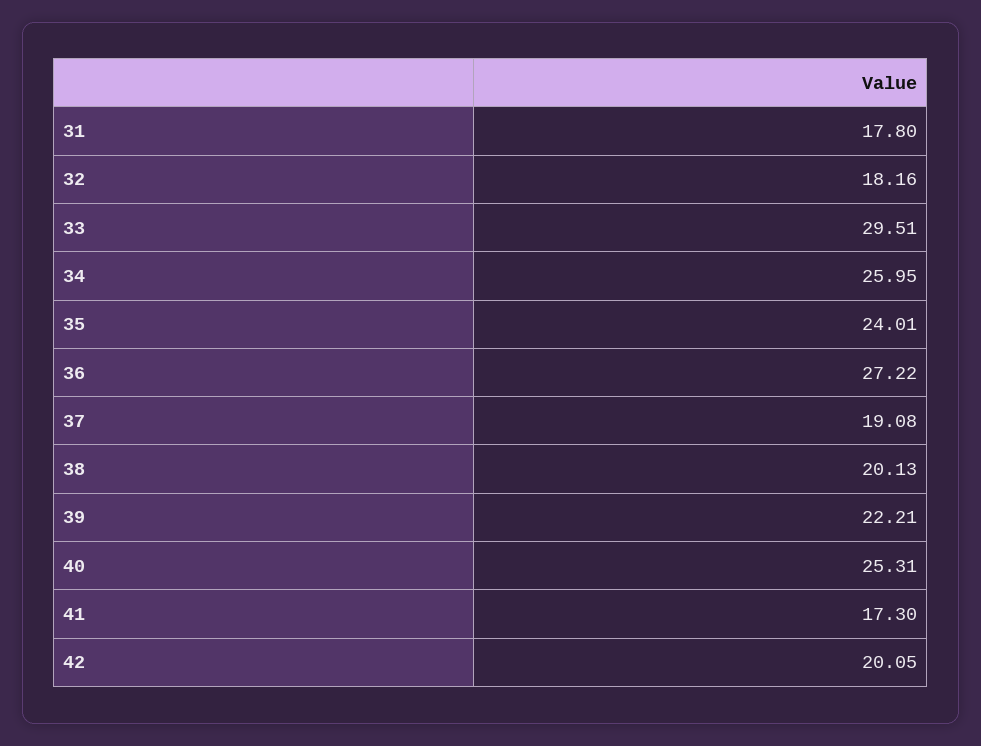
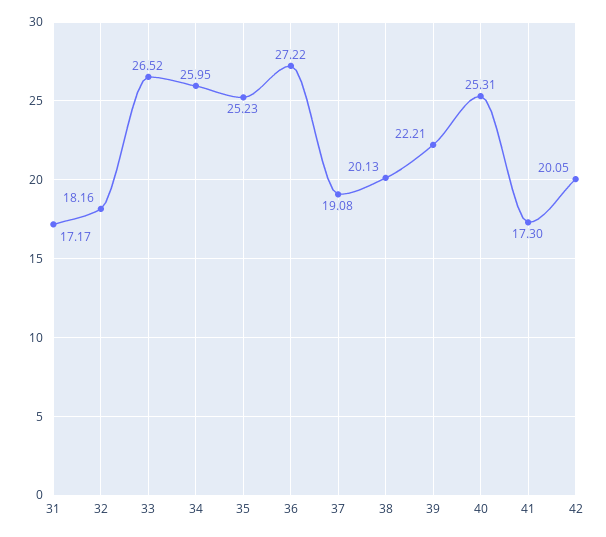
31: 17.8 -> 17.17
33: 29.51 -> 26.52
35: 24.01 -> 25.23

